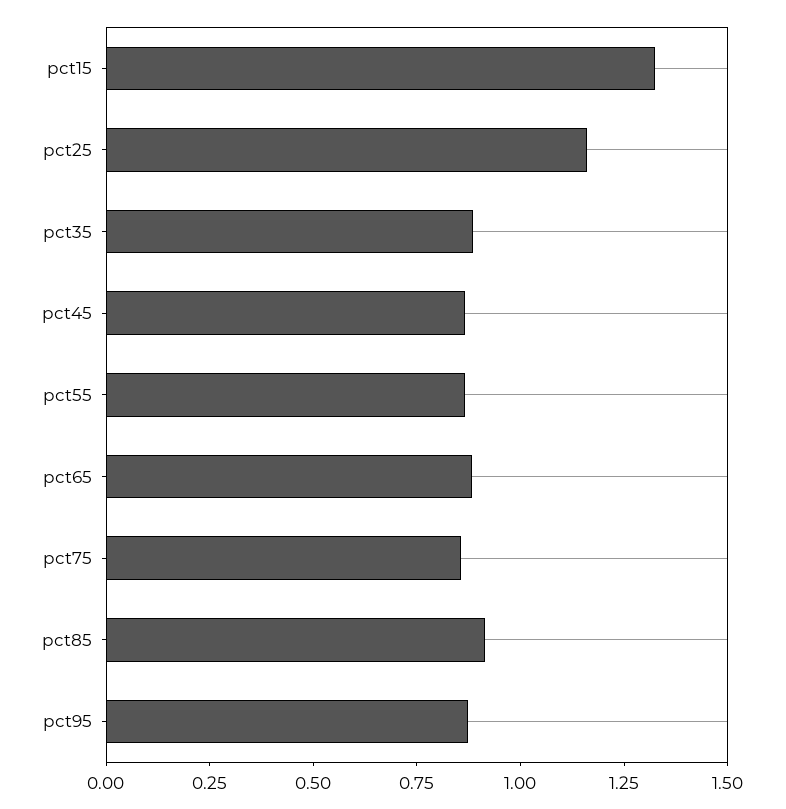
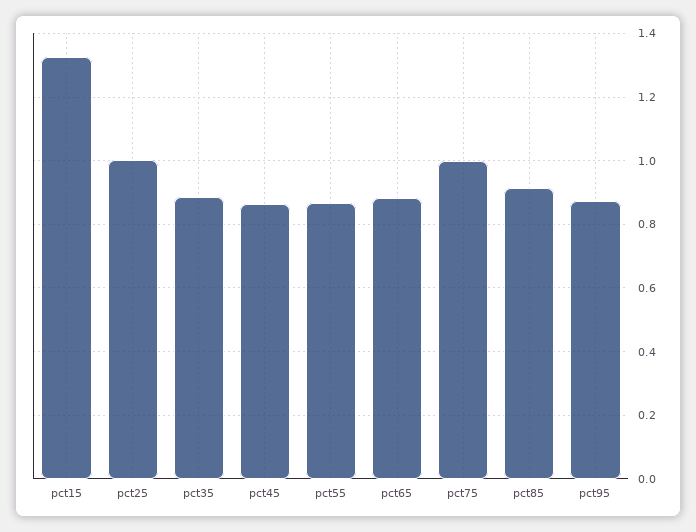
pct25: 1.15 -> 1
pct75: 0.85 -> 1

